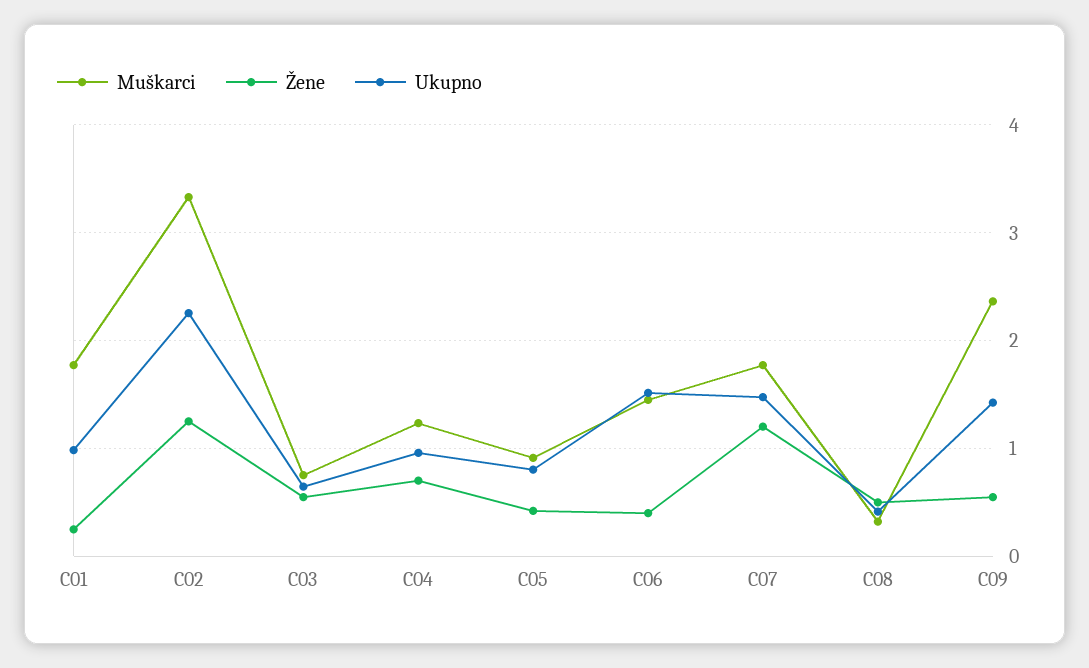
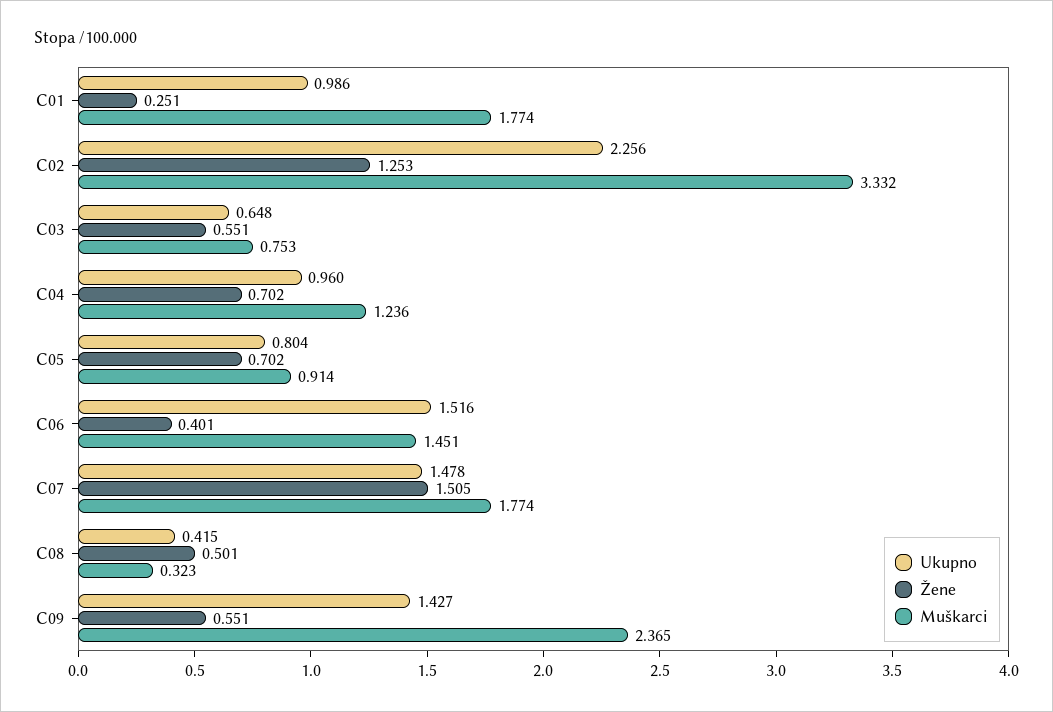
Žene, C05: 0.4 -> 0.702
Žene, C07: 1.2 -> 1.505

